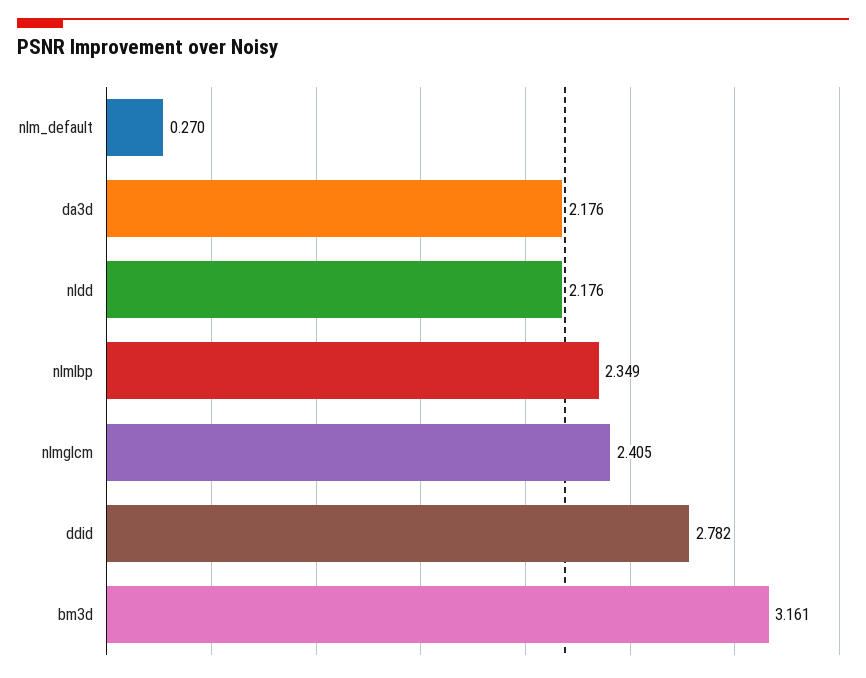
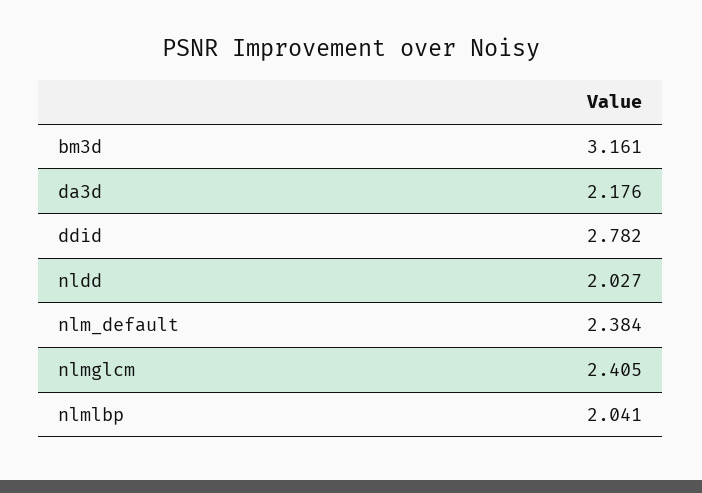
nlm_default: 0.27 -> 2.384
nldd: 2.176 -> 2.027
nlmlbp: 2.349 -> 2.041

